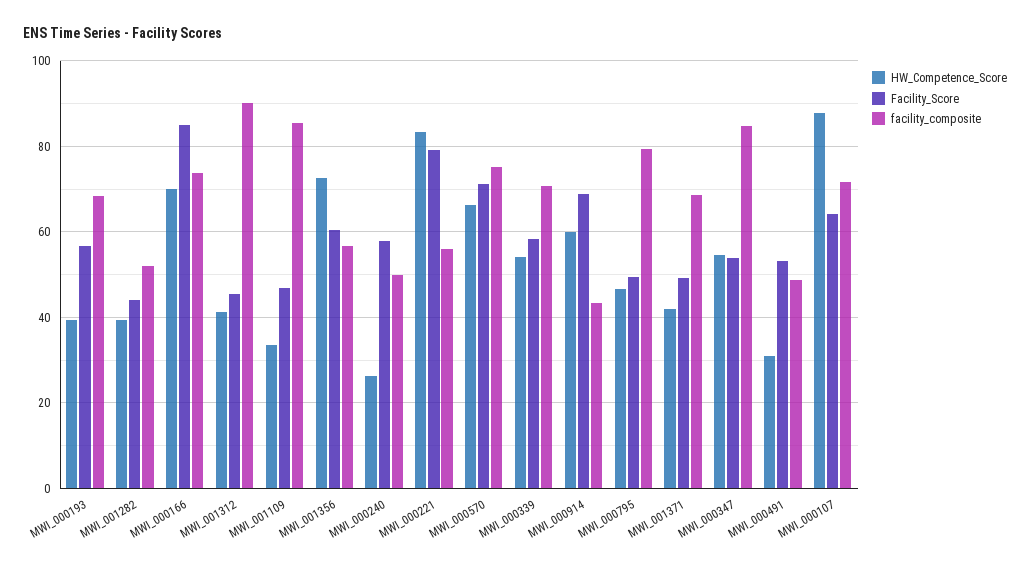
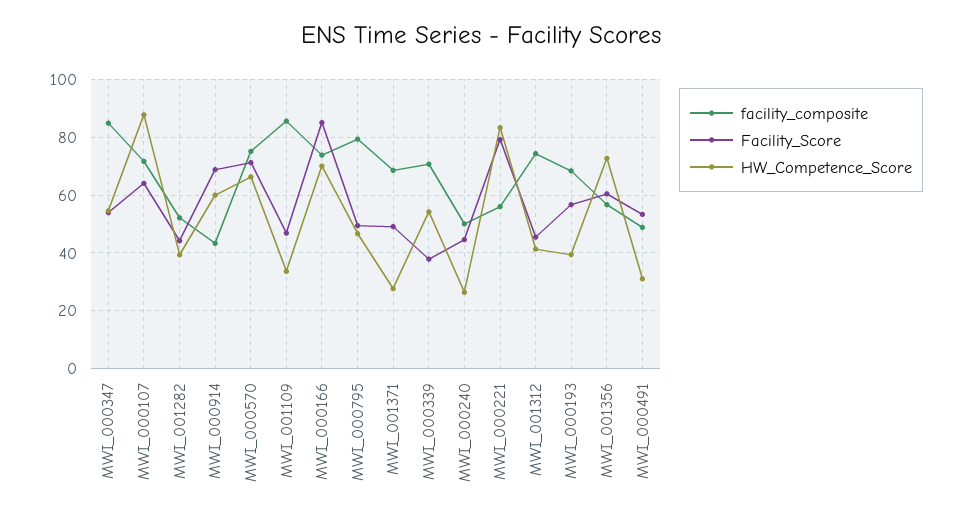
facility_composite, MWI_001312: 90 -> 75
Facility_Score, MWI_000240: 58 -> 45
Facility_Score, MWI_000339: 58 -> 37.5
HW_Competence_Score, MWI_001371: 42 -> 27.5

